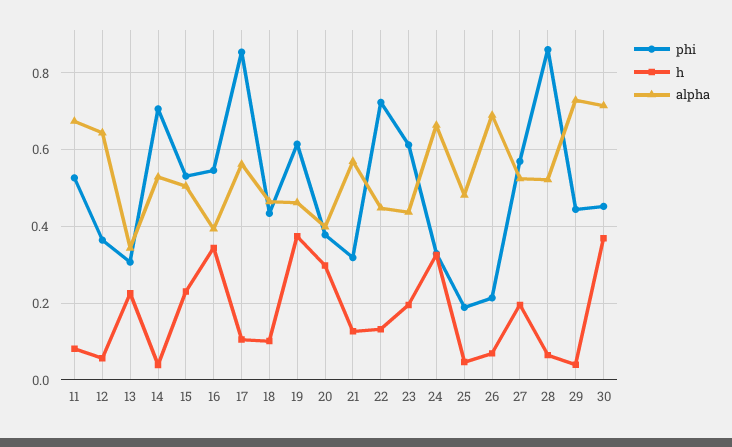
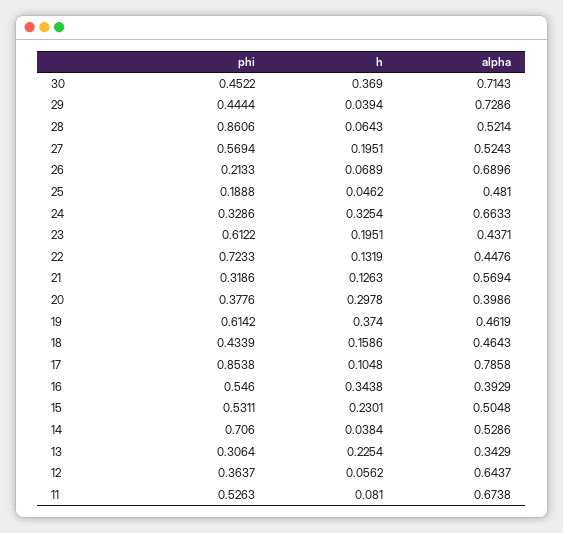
alpha, 17: 0.56 -> 0.7858
h, 18: 0.1 -> 0.1586

